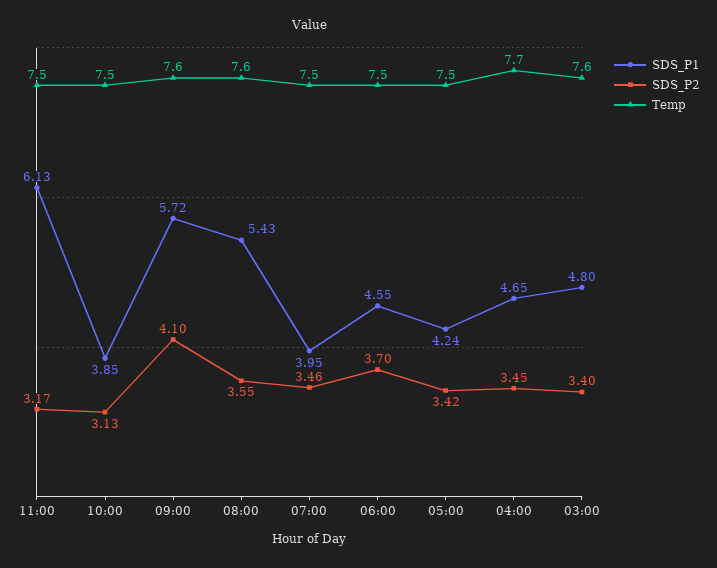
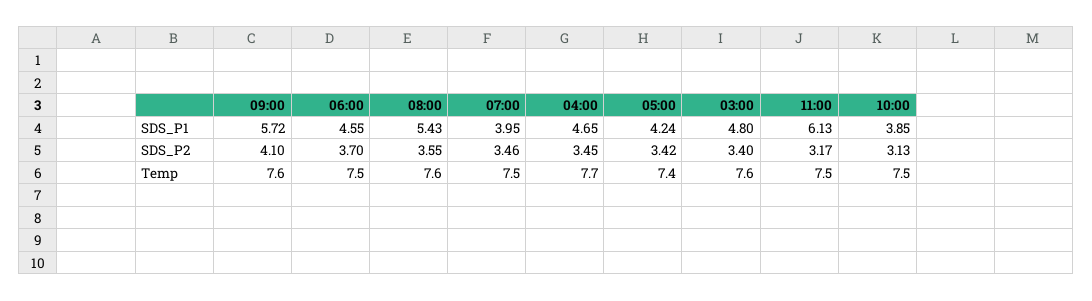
Temp, 05:00: 7.5 -> 7.4

